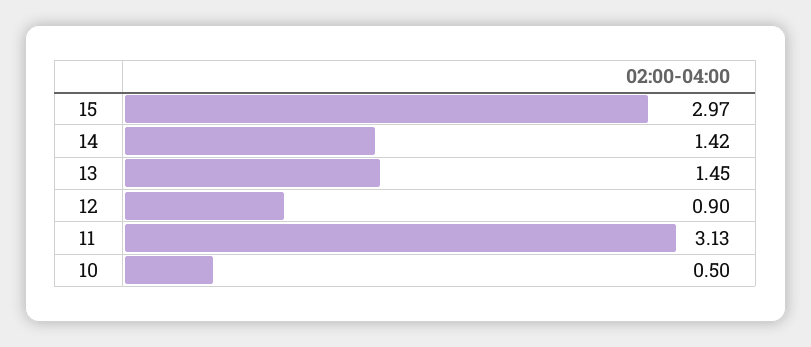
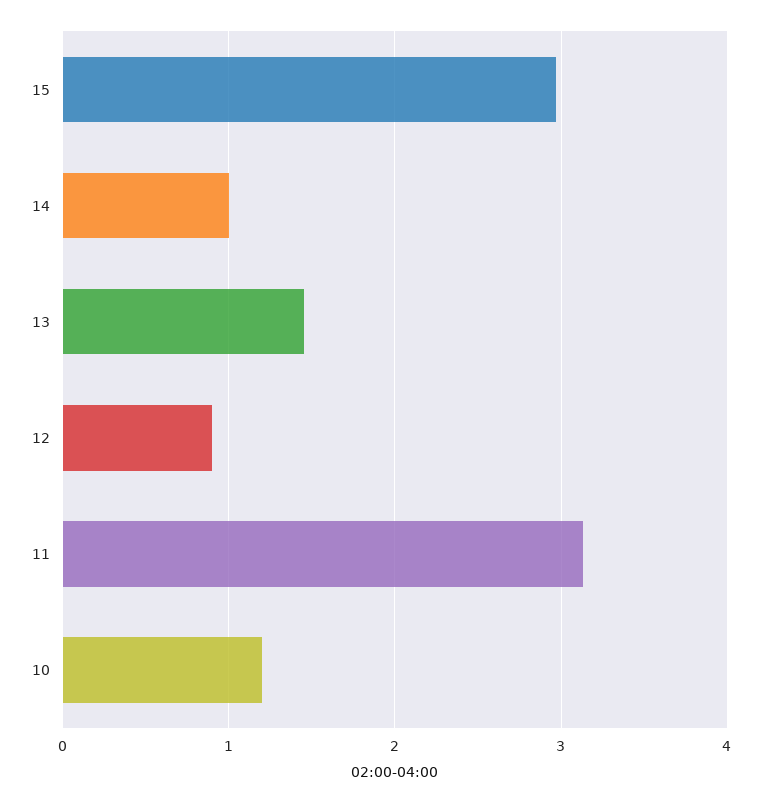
14: 1.42 -> 1
10: 0.5 -> 1.2

